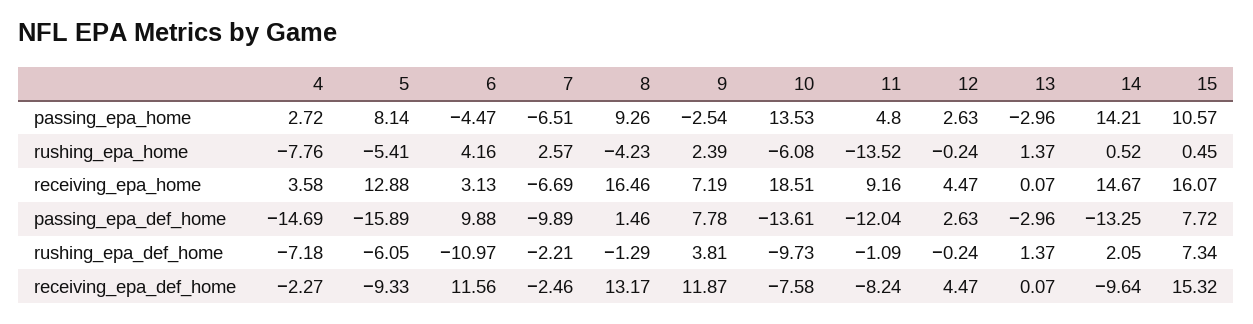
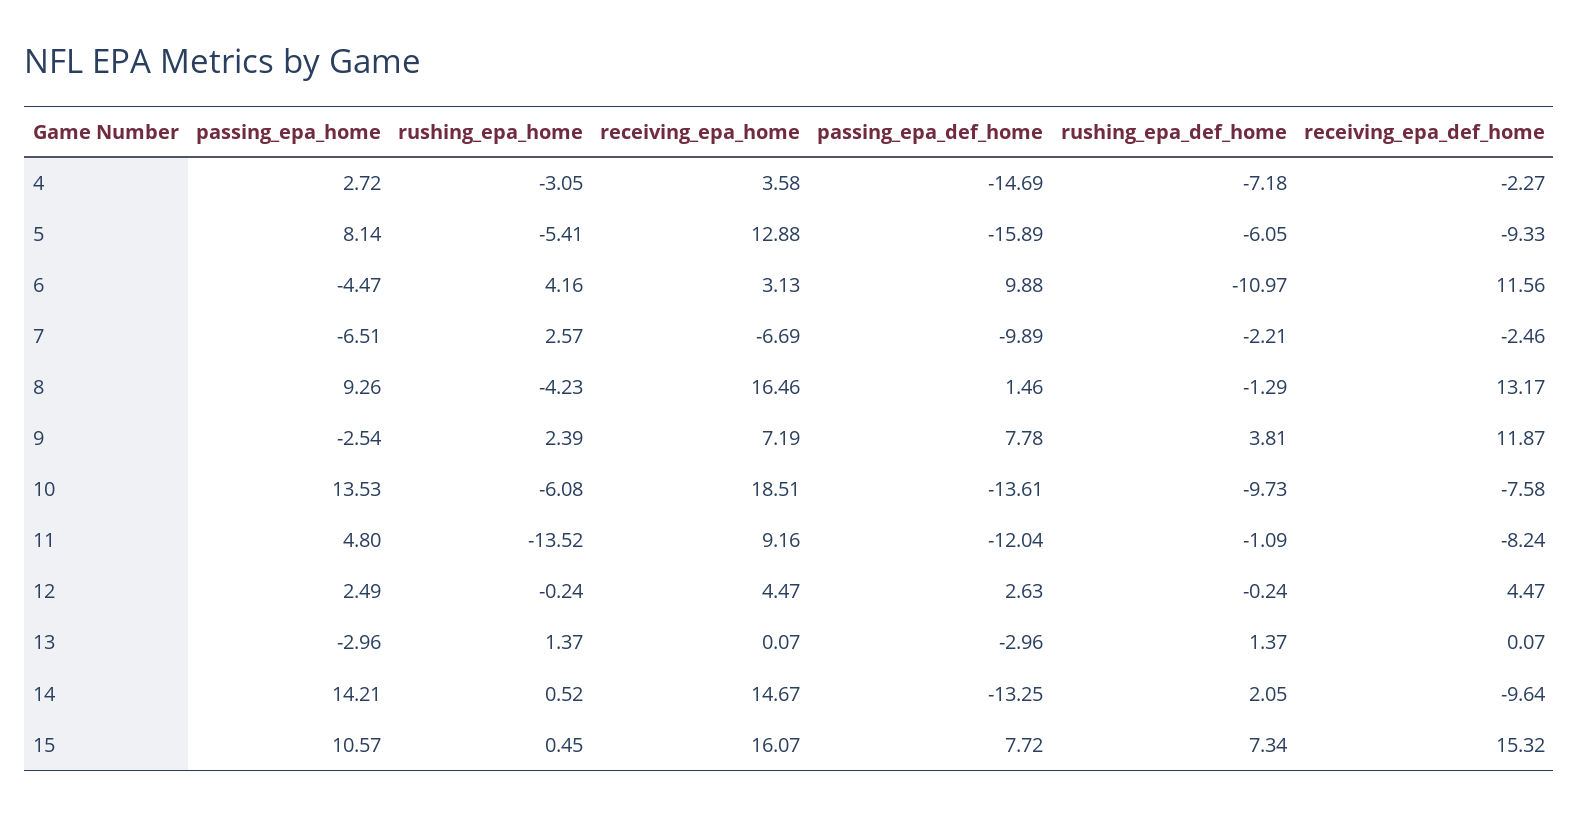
12, passing_epa_home: 2.63 -> 2.49
4, rushing_epa_home: -7.76 -> -3.05

